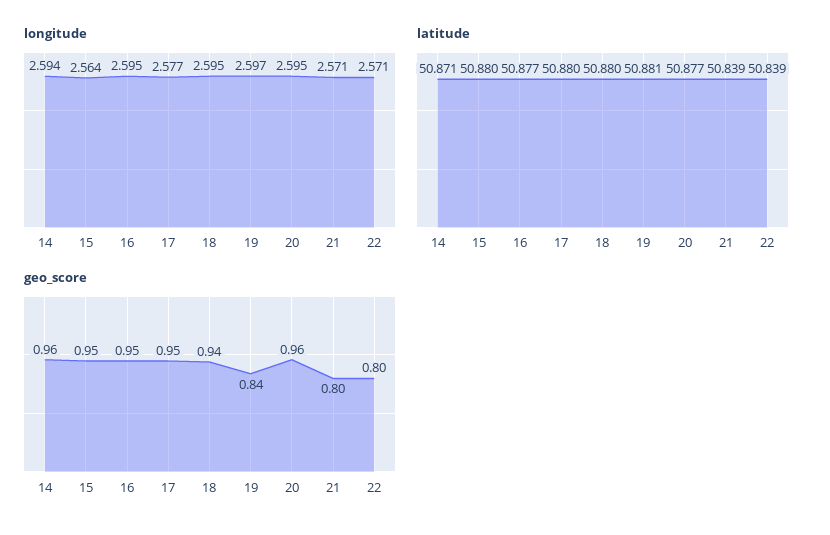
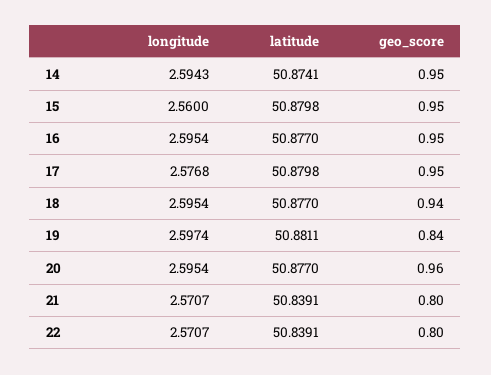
longitude, 15: 2.564 -> 2.56
latitude, 14: 50.871 -> 50.8741
latitude, 18: 50.88 -> 50.877
geo_score, 14: 0.96 -> 0.95

